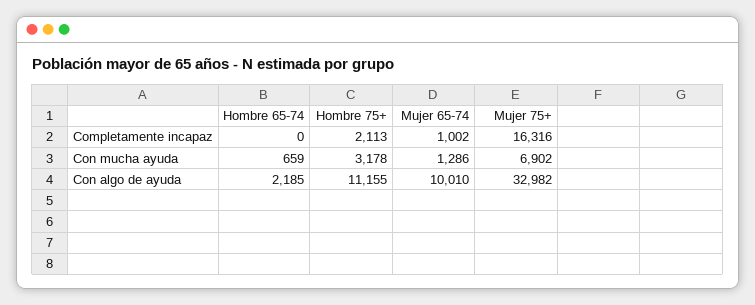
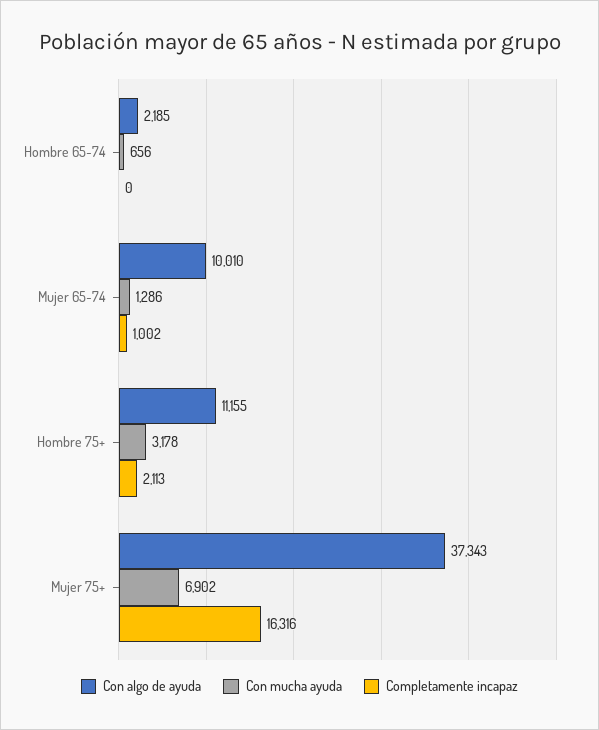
Con mucha ayuda, Hombre 65-74: 659 -> 656
Con algo de ayuda, Mujer 75+: 32982 -> 37343

